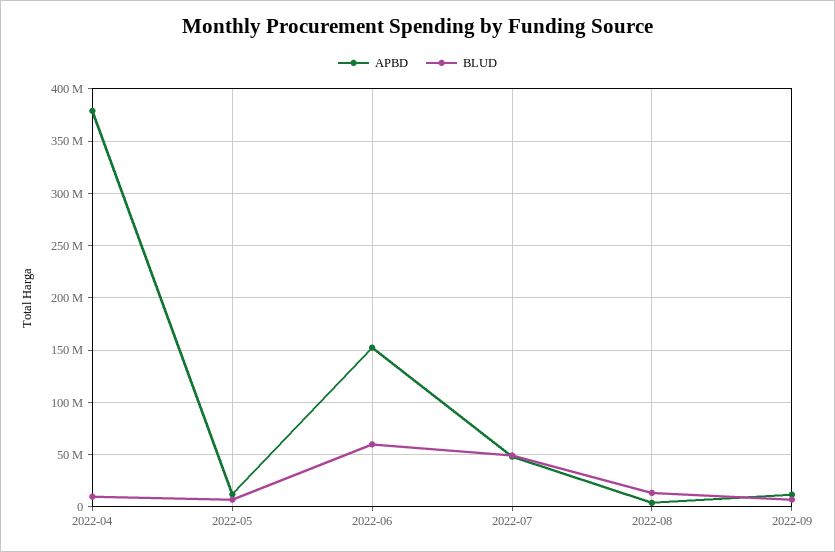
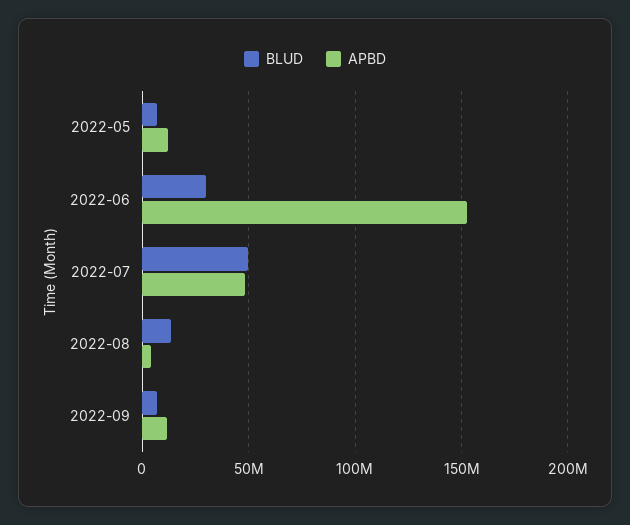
APBD, 2022-04: 380000000 -> none
BLUD, 2022-04: 10000000 -> none
BLUD, 2022-06: 60000000 -> 30000000

